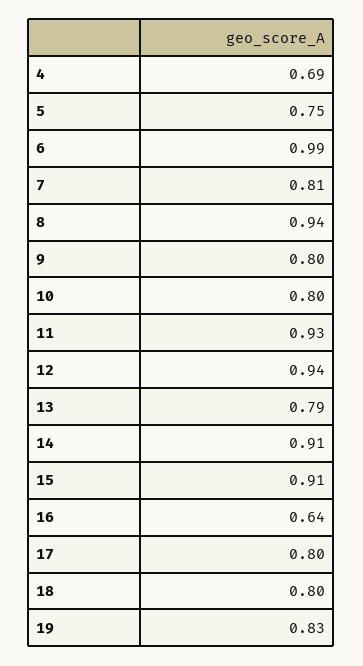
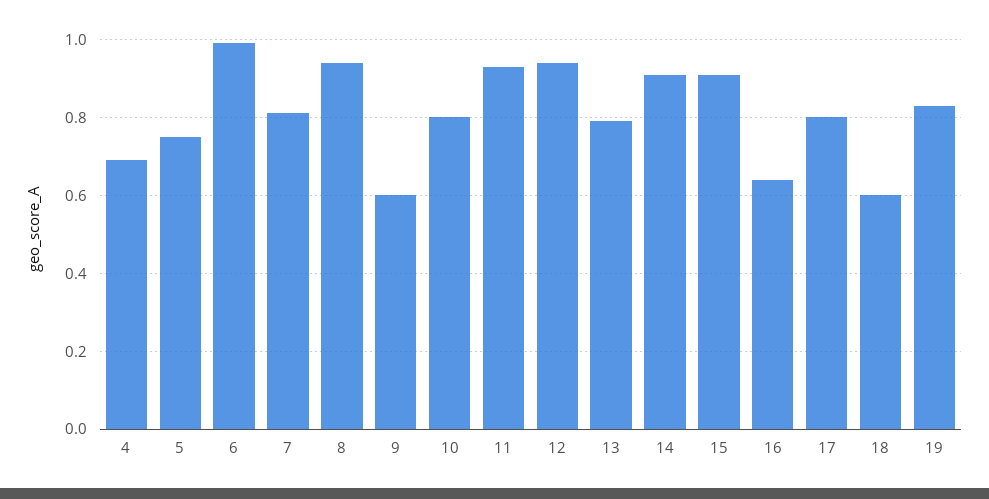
9: 0.8 -> 0.6
18: 0.8 -> 0.6

